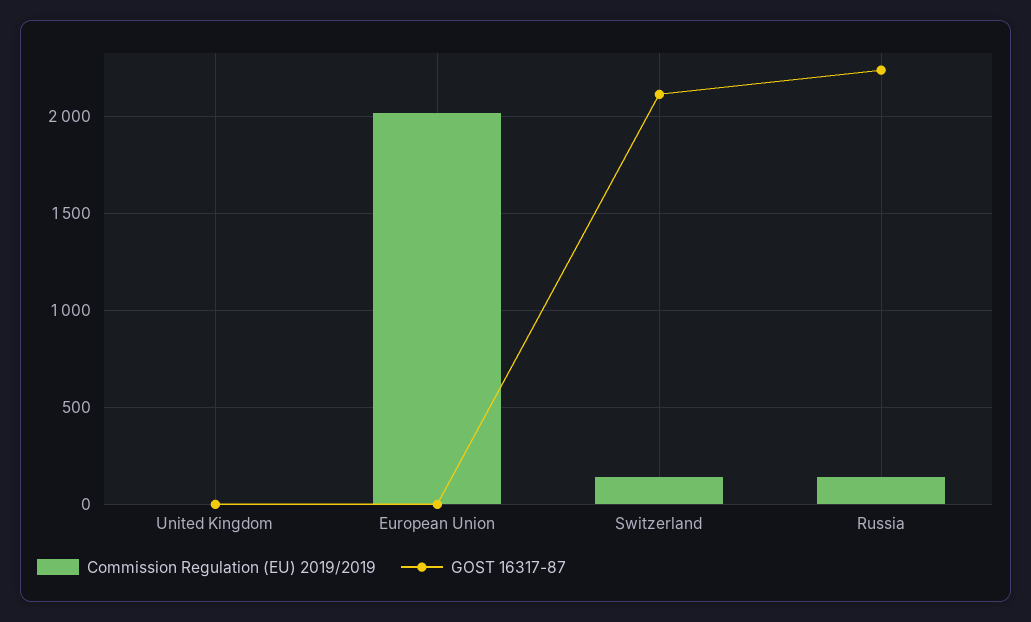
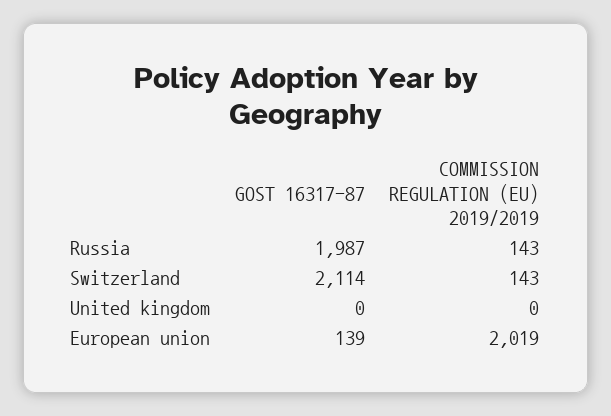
GOST 16317-87, European Union: 0 -> 139
GOST 16317-87, Russia: 2250 -> 1987

